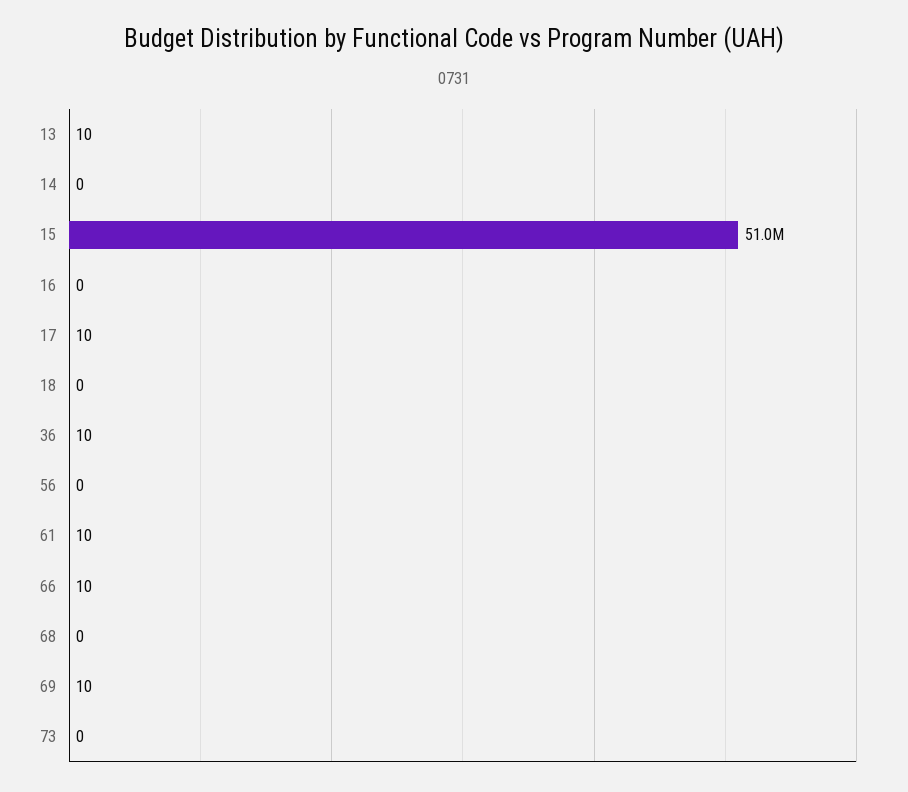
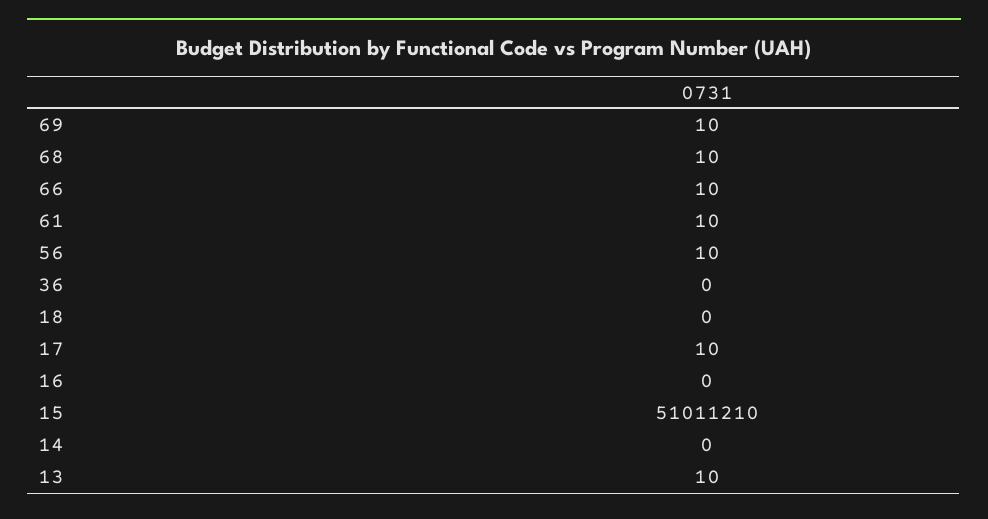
36: 10 -> 0
56: 0 -> 10
68: 0 -> 10
73: 0 -> none

